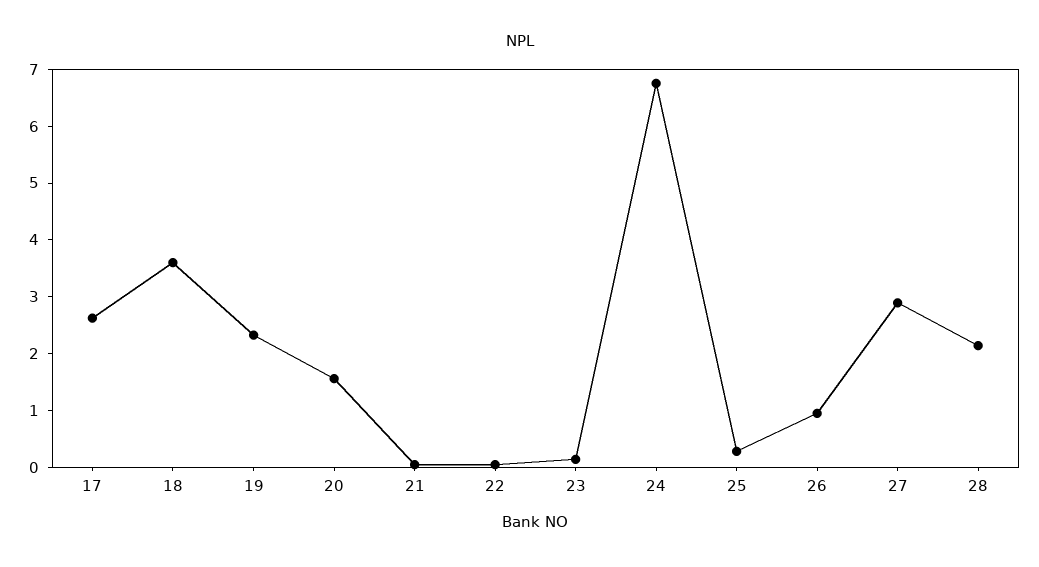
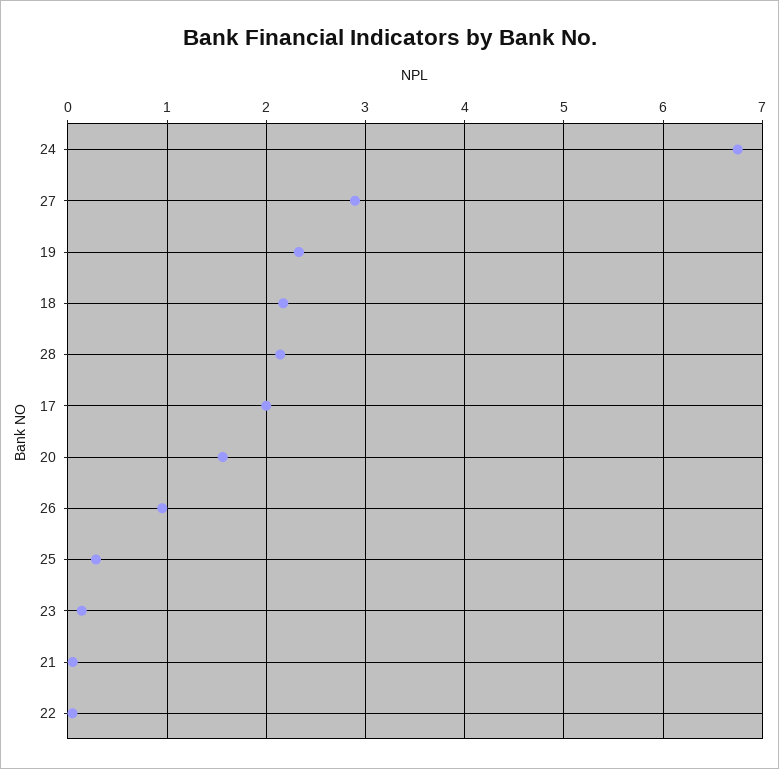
17: 2.6 -> 2
18: 3.6 -> 2.2

